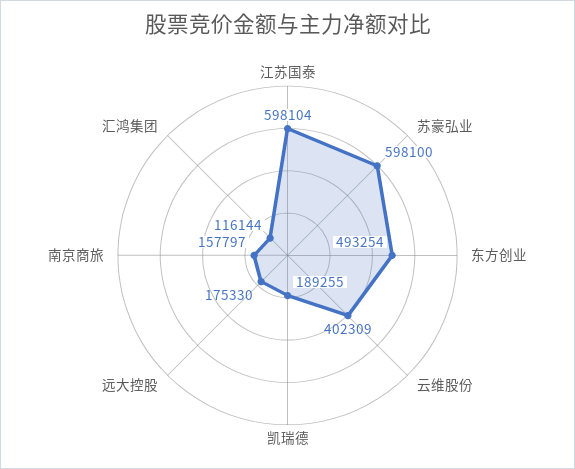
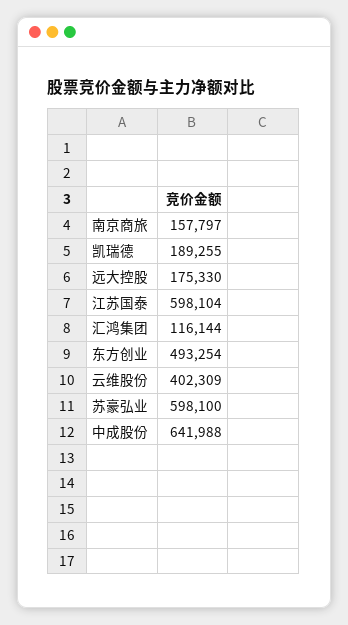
中成股份: none -> 641988

